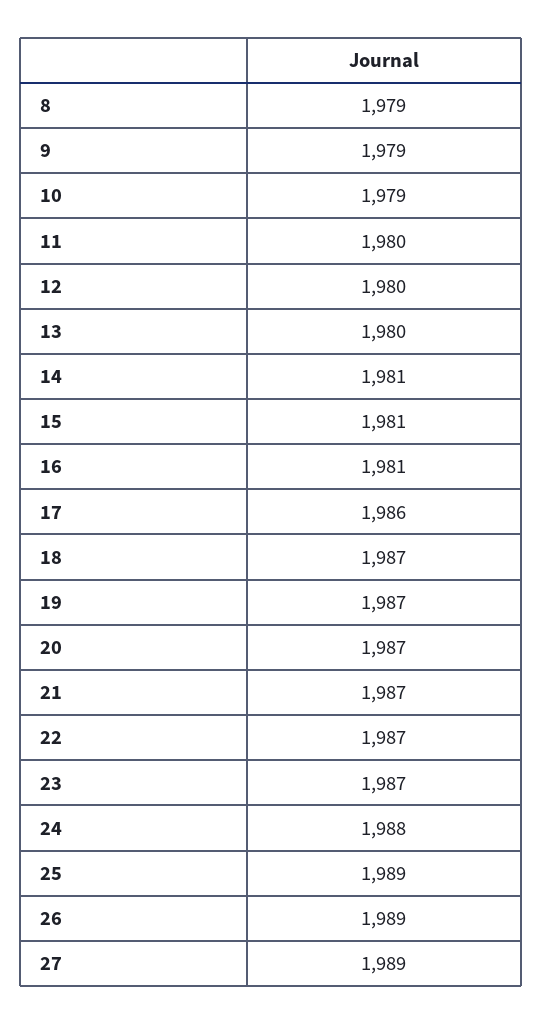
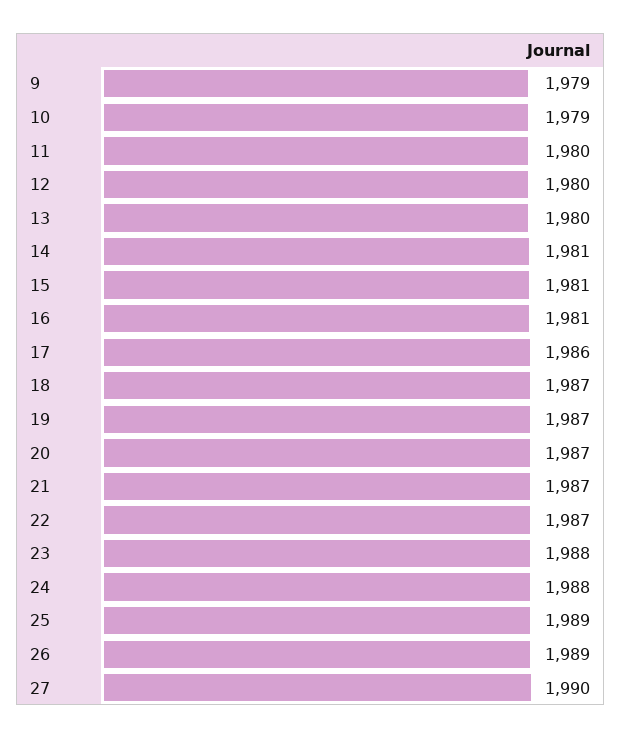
8: 1979 -> none
23: 1987 -> 1988
27: 1989 -> 1990

